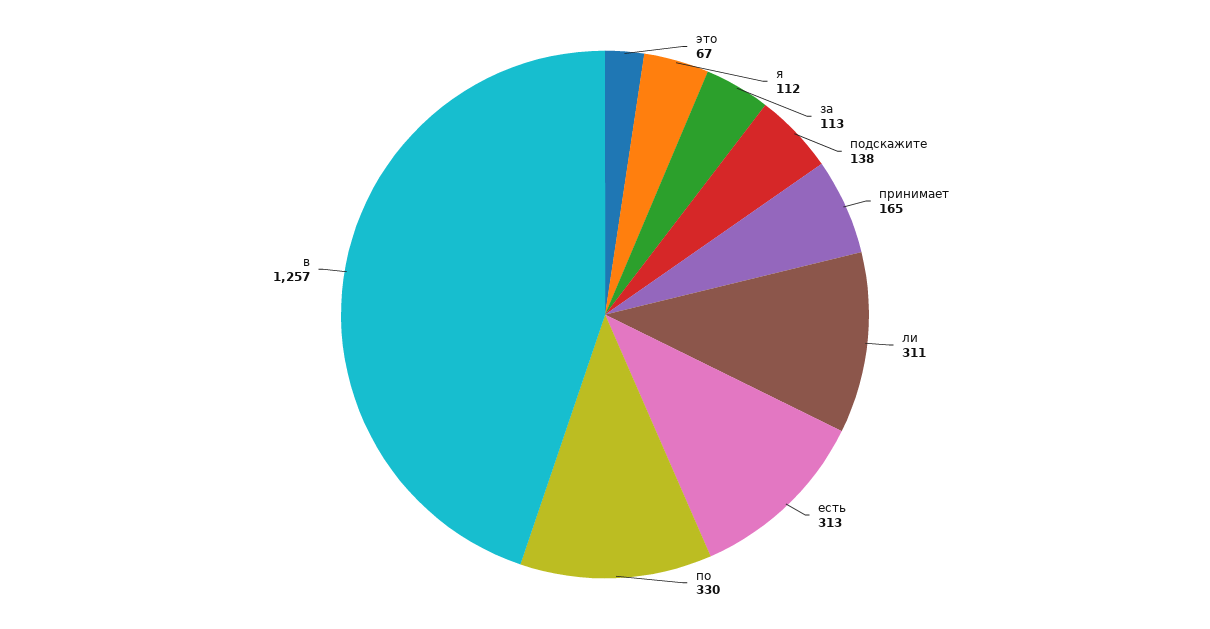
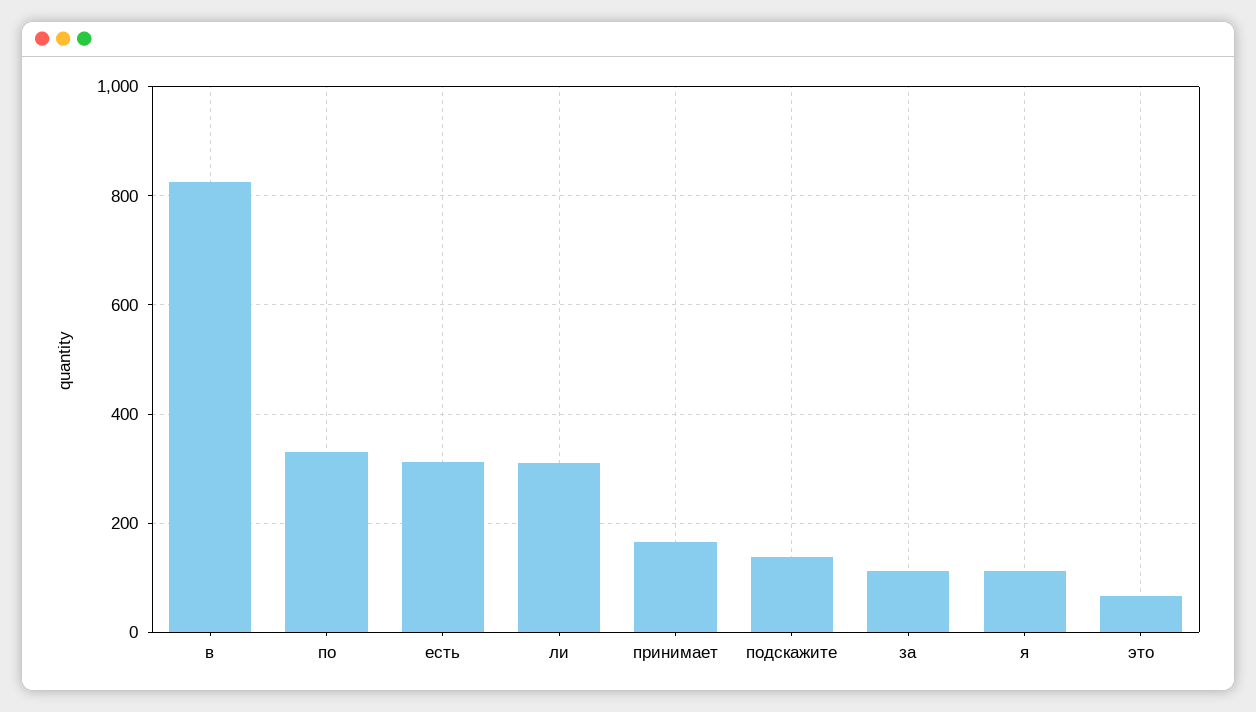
в: 1257 -> 820

